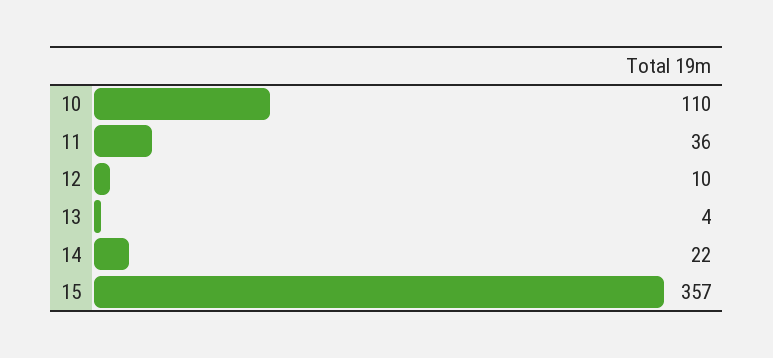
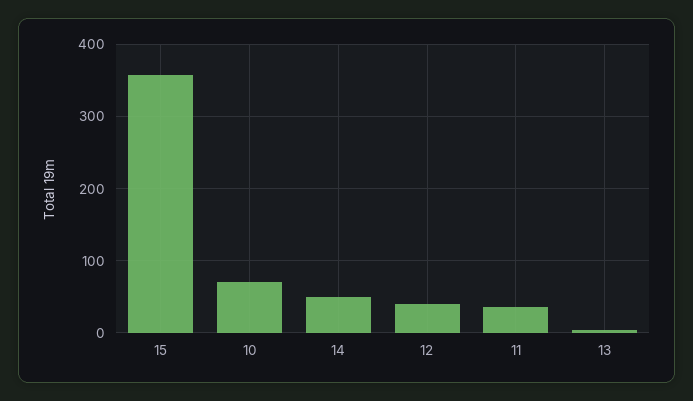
10: 110 -> 70
12: 10 -> 40
14: 22 -> 50

